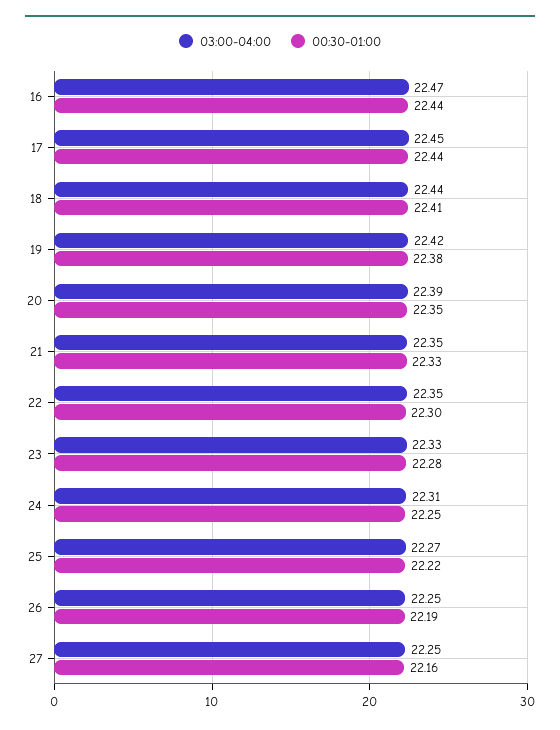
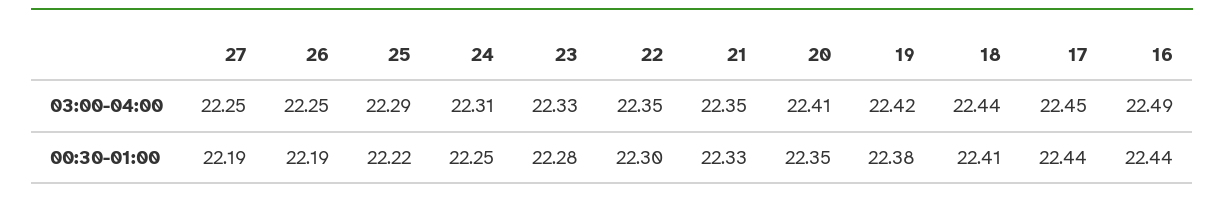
03:00-04:00, 16: 22.47 -> 22.49
03:00-04:00, 20: 22.39 -> 22.41
03:00-04:00, 25: 22.27 -> 22.29
00:30-01:00, 27: 22.16 -> 22.19

